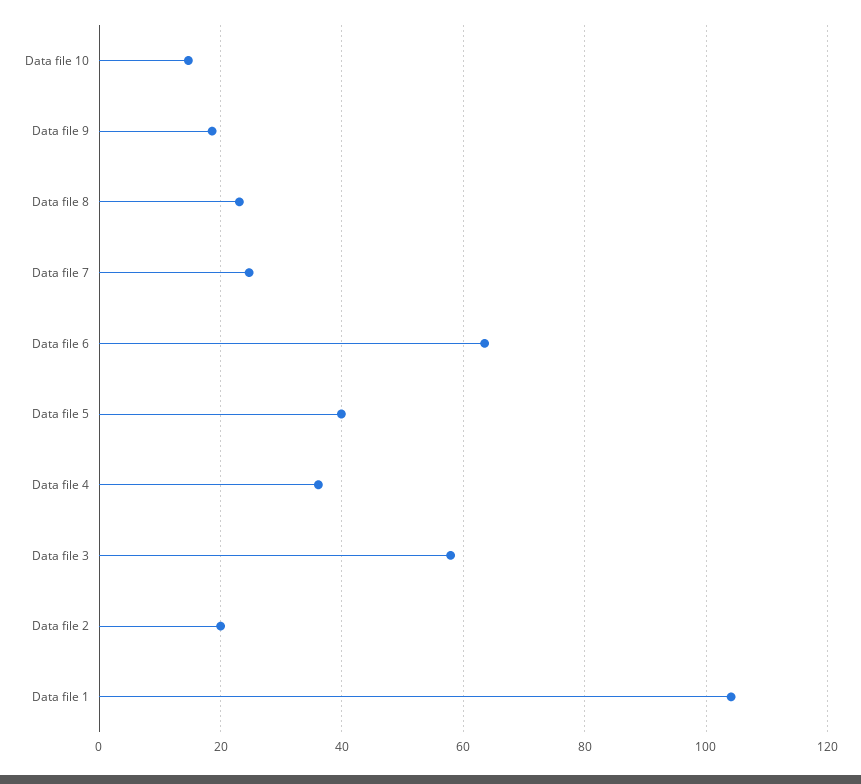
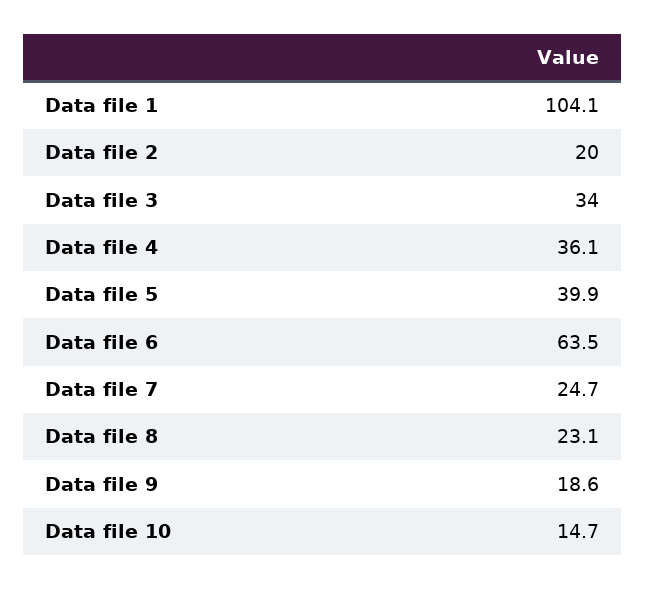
Data file 3: 58 -> 34

